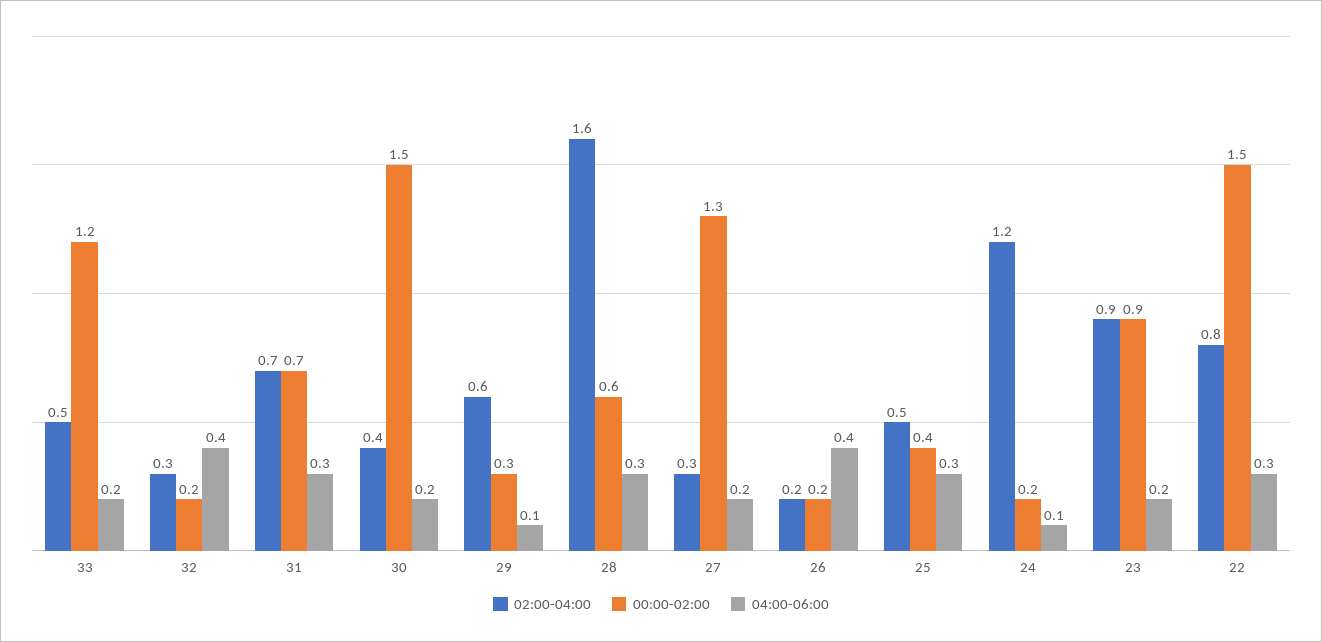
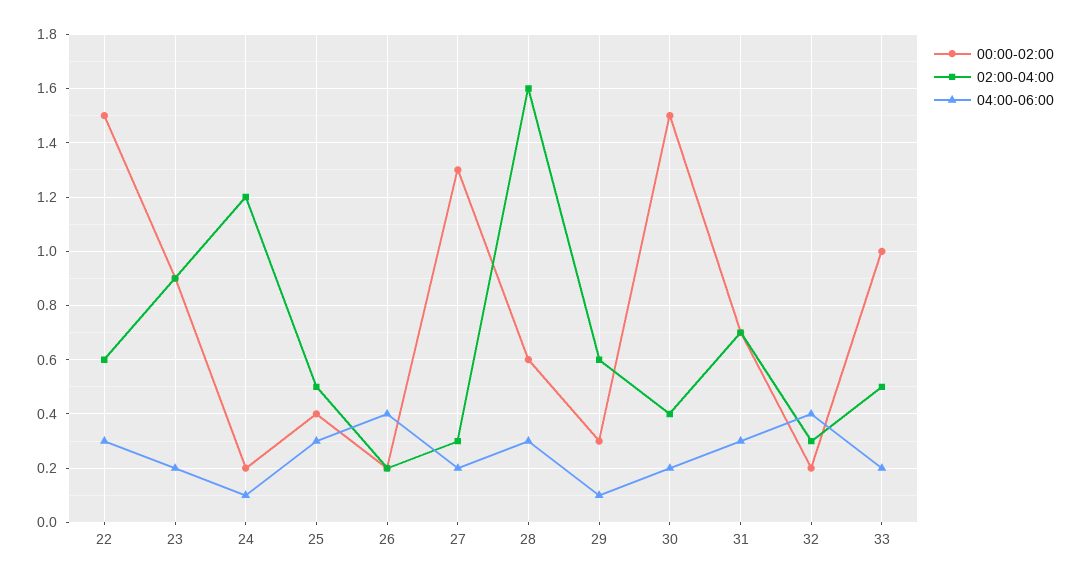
00:00-02:00, 33: 1.2 -> 1
02:00-04:00, 22: 0.8 -> 0.6

